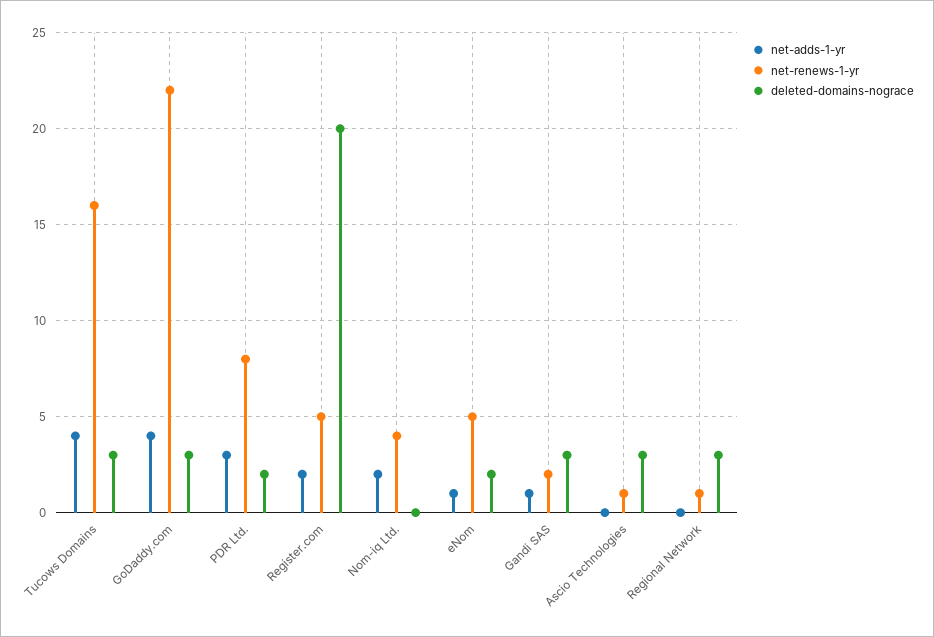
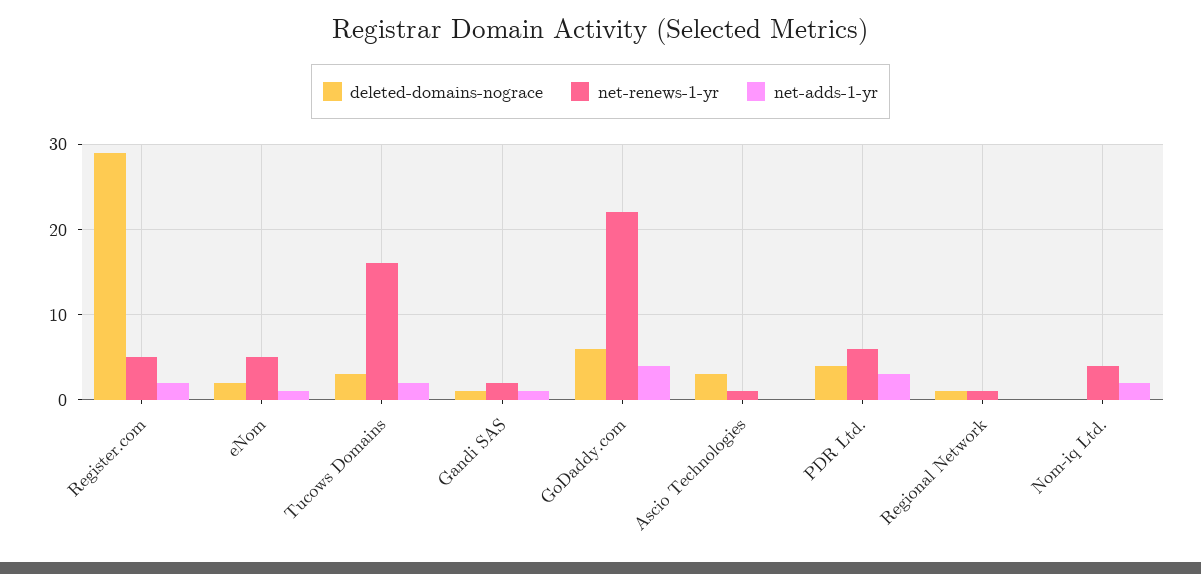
net-adds-1-yr, Tucows Domains: 4 -> 2
deleted-domains-nograce, GoDaddy.com: 3 -> 6
net-renews-1-yr, PDR Ltd.: 8 -> 6
deleted-domains-nograce, PDR Ltd.: 2 -> 4
deleted-domains-nograce, Register.com: 20 -> 29
deleted-domains-nograce, Gandi SAS: 3 -> 1
deleted-domains-nograce, Regional Network: 3 -> 1

